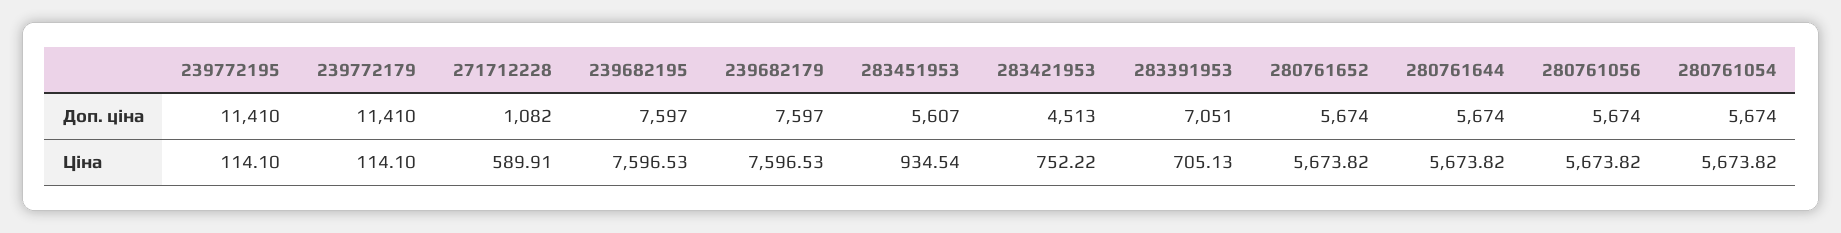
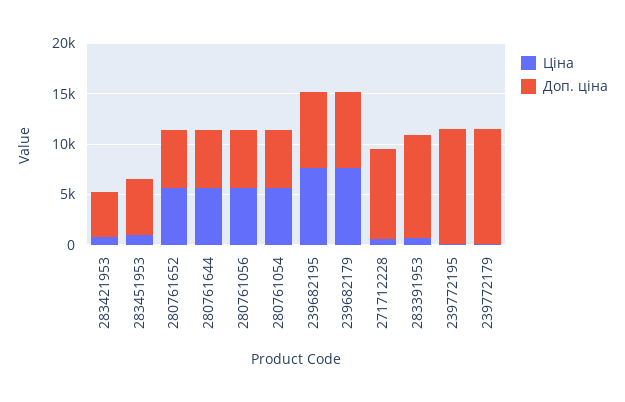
Доп. ціна, 271712228: 1082 -> 9000
Доп. ціна, 283391953: 7051 -> 10000

